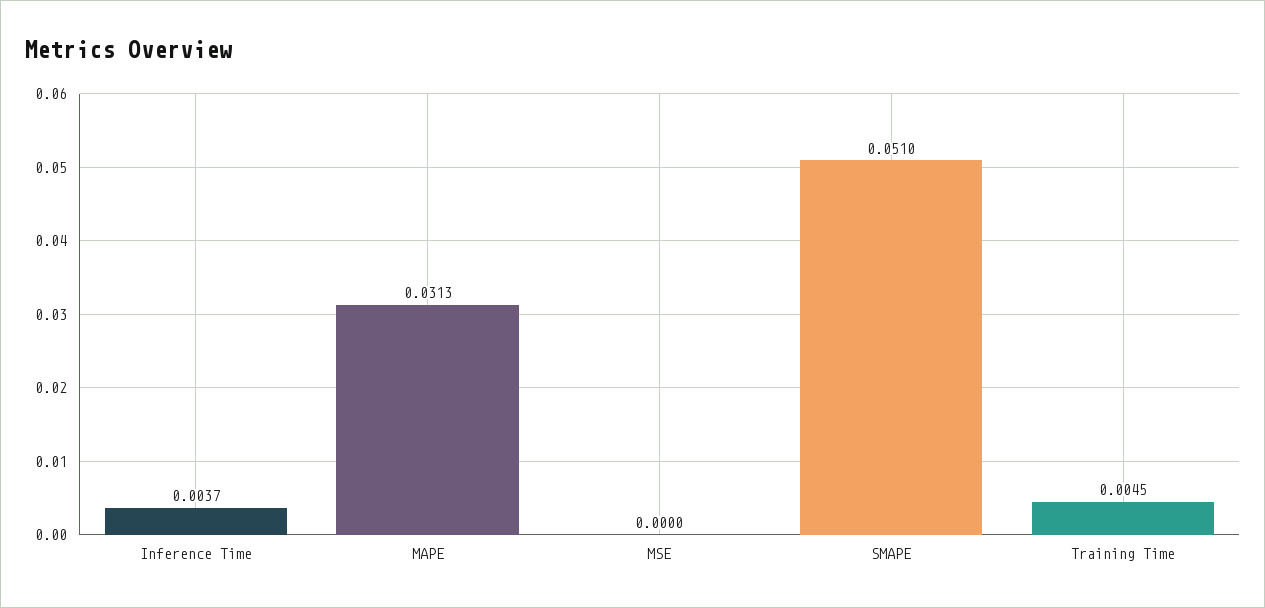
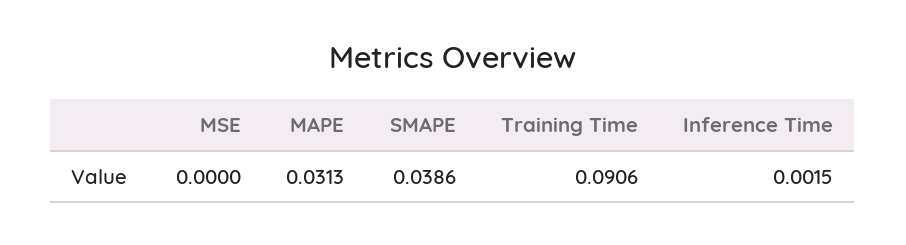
Inference Time: 0.0037 -> 0.0015
SMAPE: 0.051 -> 0.0386
Training Time: 0.0045 -> 0.0906

